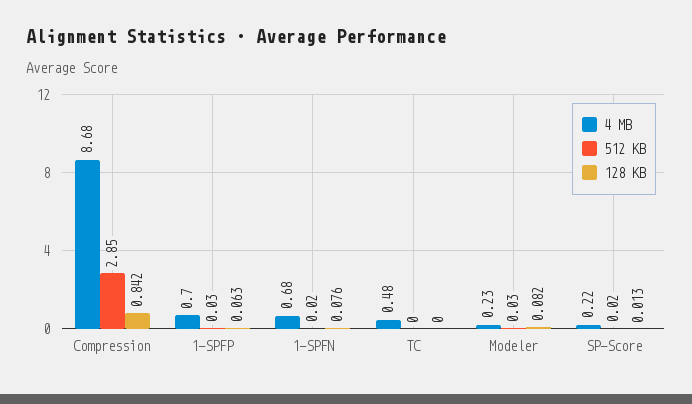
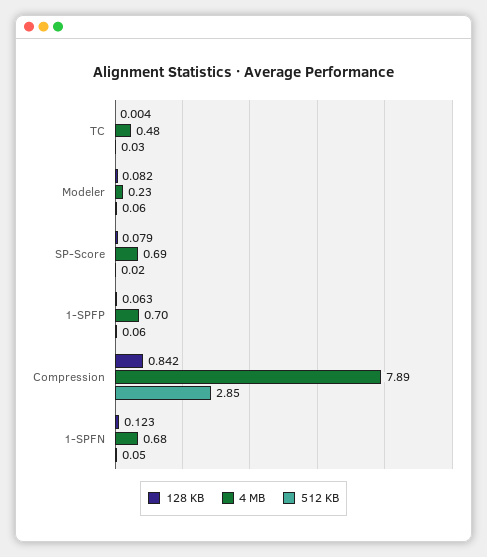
4 MB, Compression: 8.68 -> 7.89
512 KB, 1-SPFP: 0.03 -> 0.06
512 KB, 1-SPFN: 0.02 -> 0.05
128 KB, 1-SPFN: 0.076 -> 0.123
512 KB, TC: 0 -> 0.03
128 KB, TC: 0 -> 0.004
512 KB, Modeler: 0.03 -> 0.06
4 MB, SP-Score: 0.22 -> 0.69
128 KB, SP-Score: 0.013 -> 0.079

